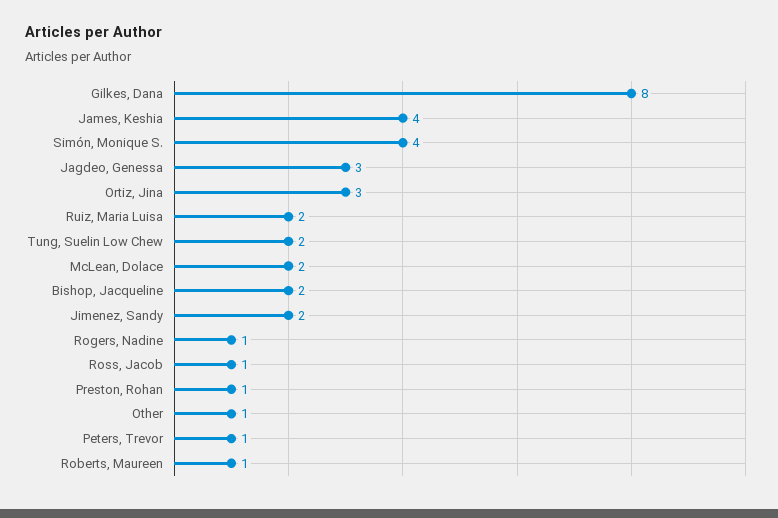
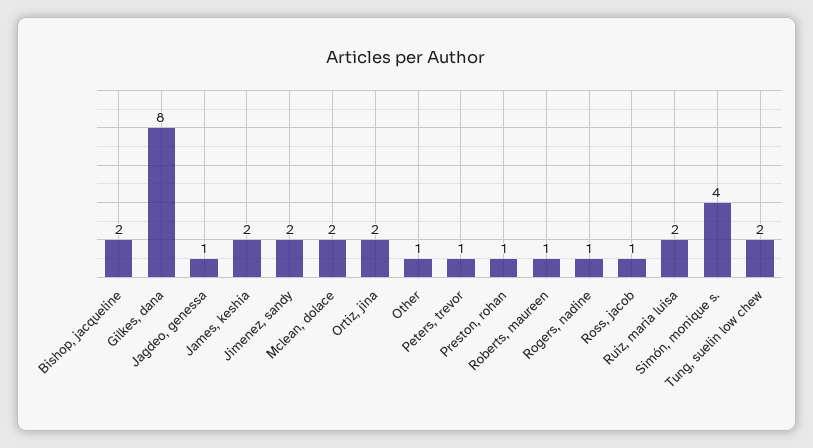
James, Keshia: 4 -> 2
Jagdeo, Genessa: 3 -> 1
Ortiz, Jina: 3 -> 2

